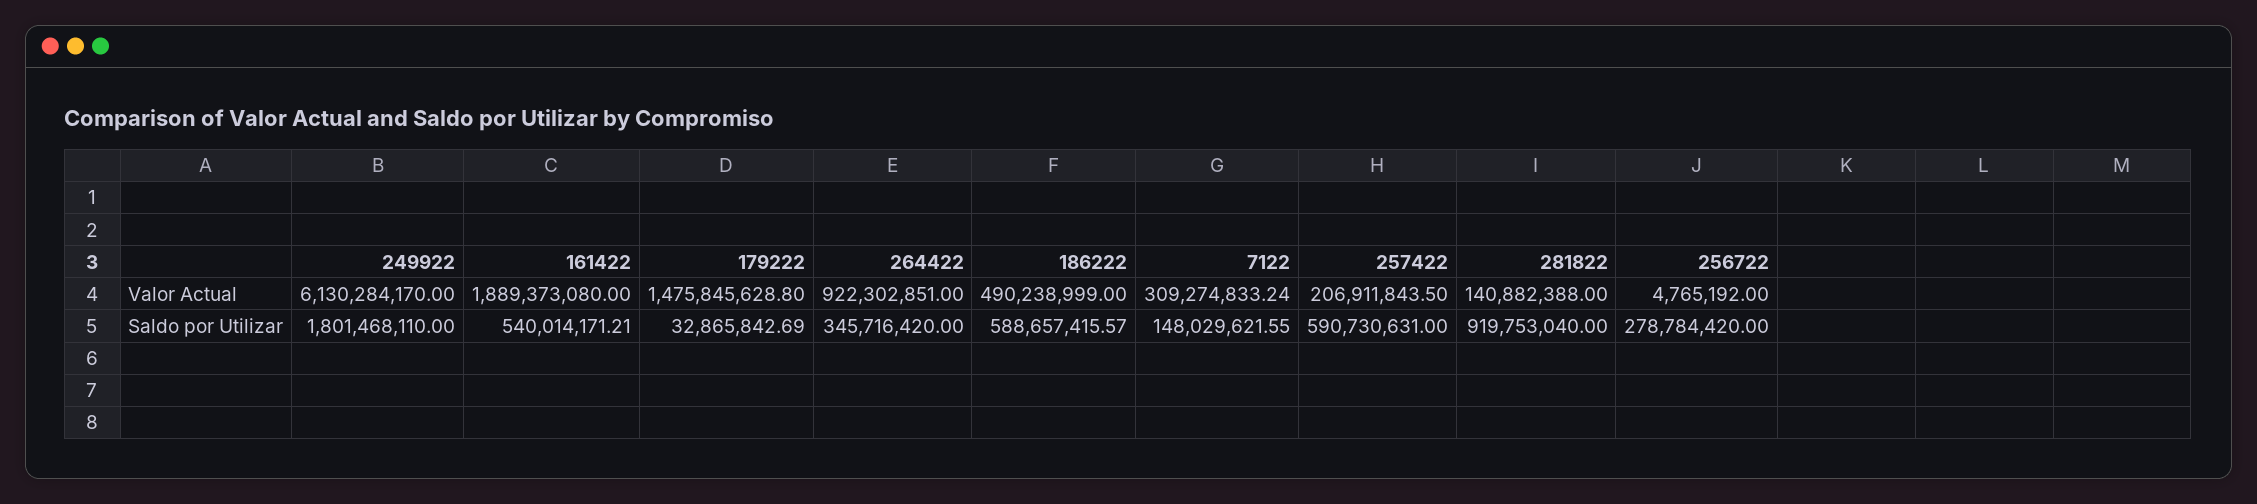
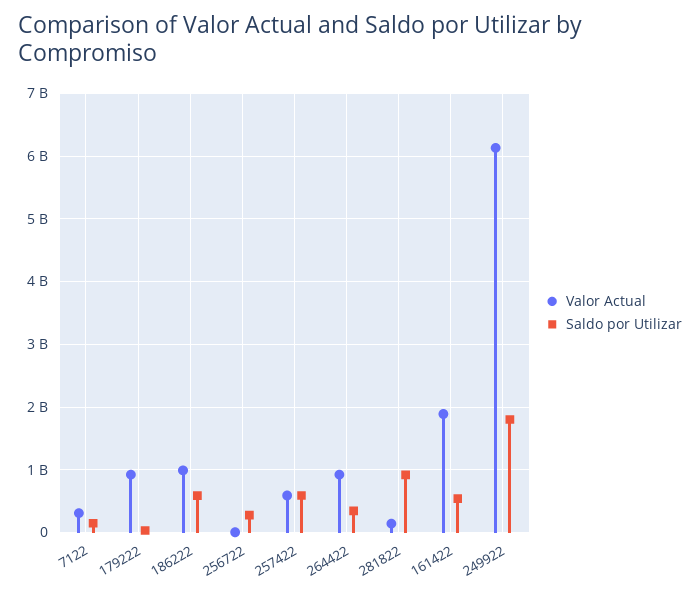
Valor Actual, 179222: 1475845628.8 -> 900000000
Valor Actual, 186222: 490238999 -> 1000000000
Valor Actual, 257422: 206911843.5 -> 600000000

